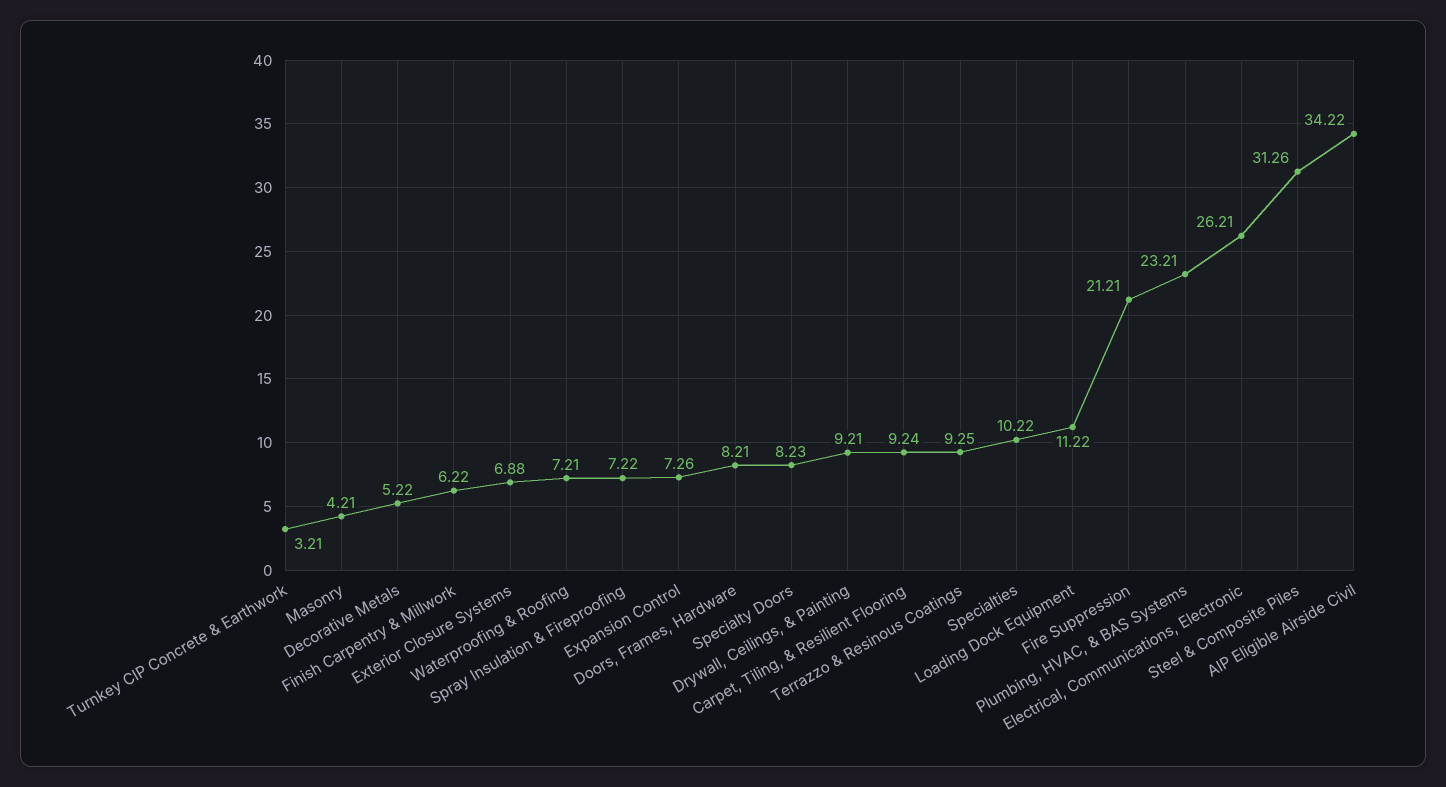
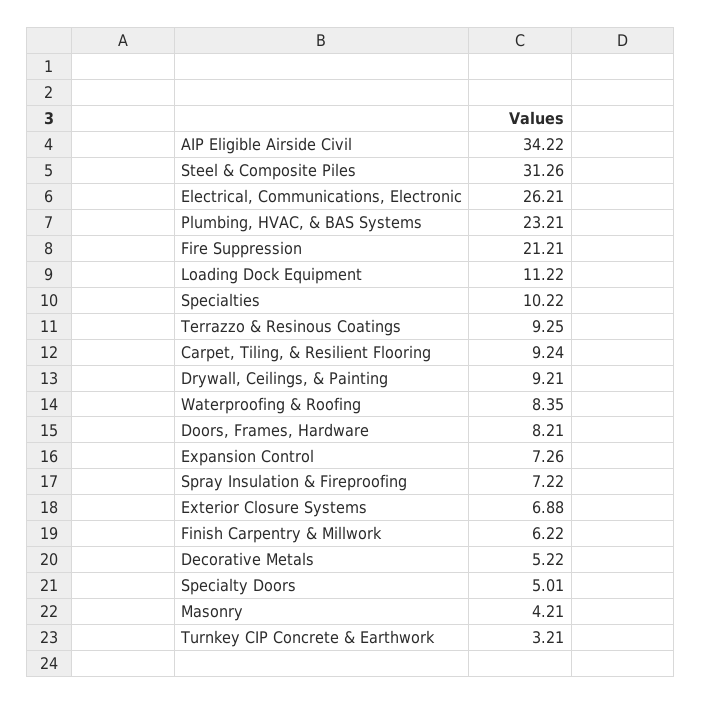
Waterproofing & Roofing: 7.21 -> 8.35
Specialty Doors: 8.23 -> 5.01

